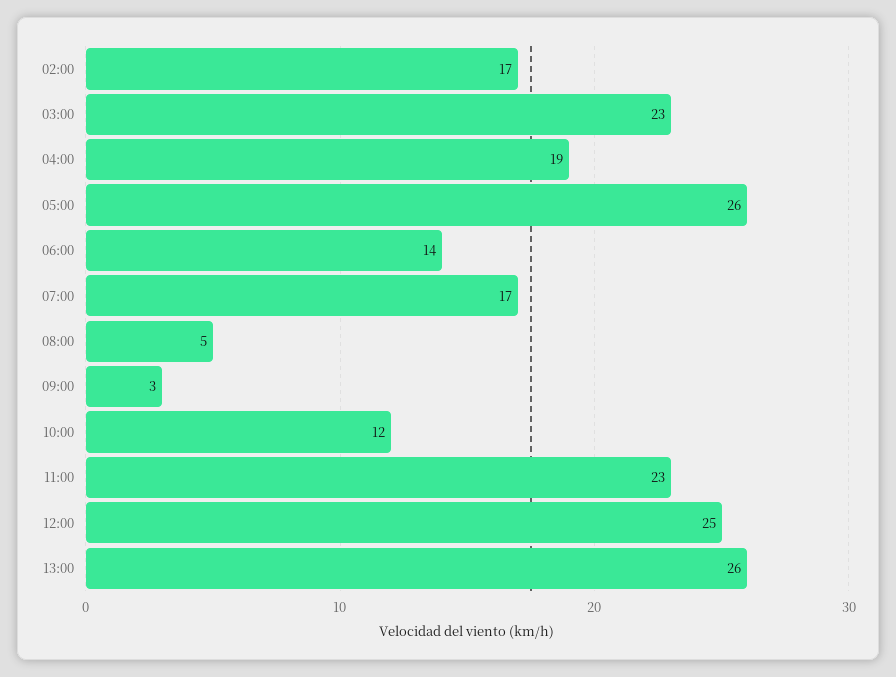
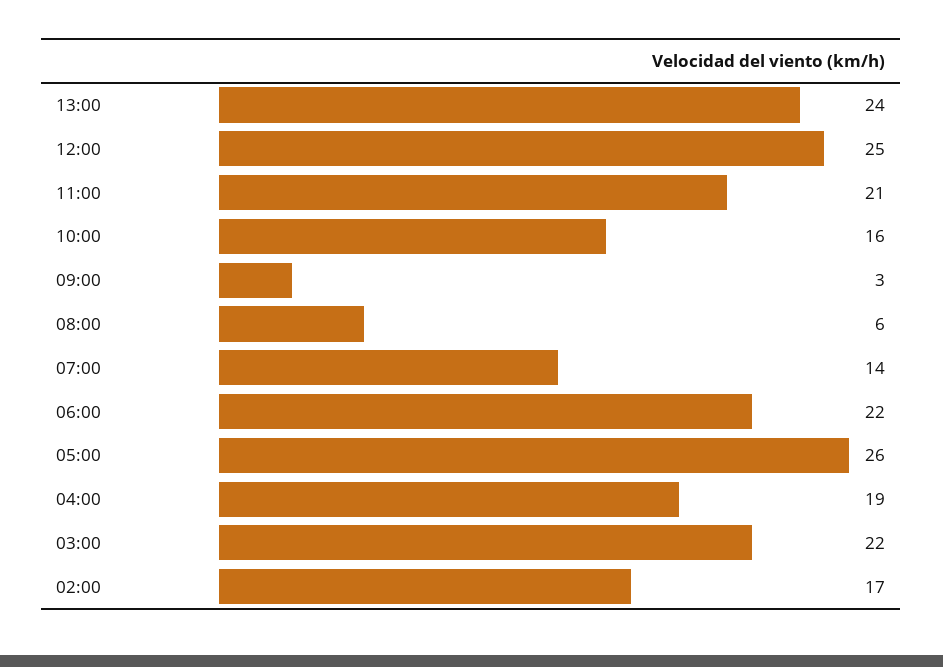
03:00: 23 -> 22
06:00: 14 -> 22
07:00: 17 -> 14
08:00: 5 -> 6
10:00: 12 -> 16
11:00: 23 -> 21
13:00: 26 -> 24

